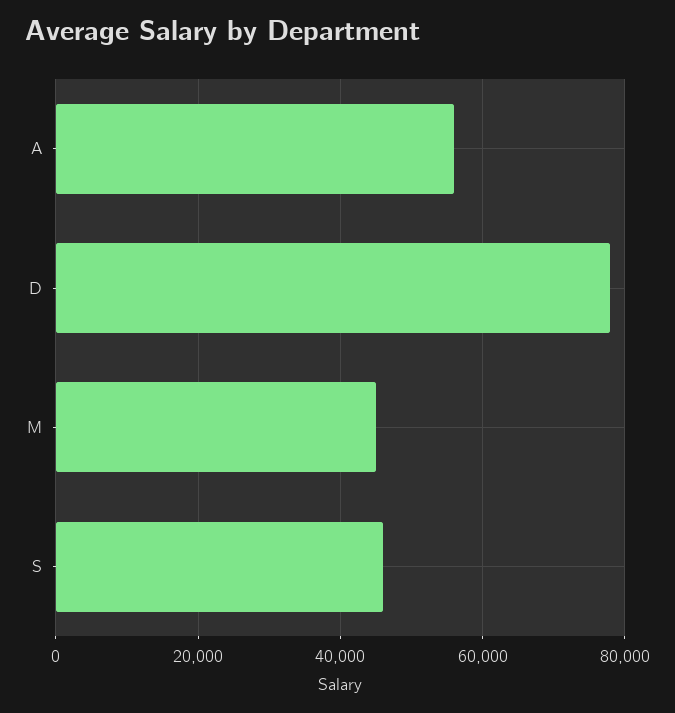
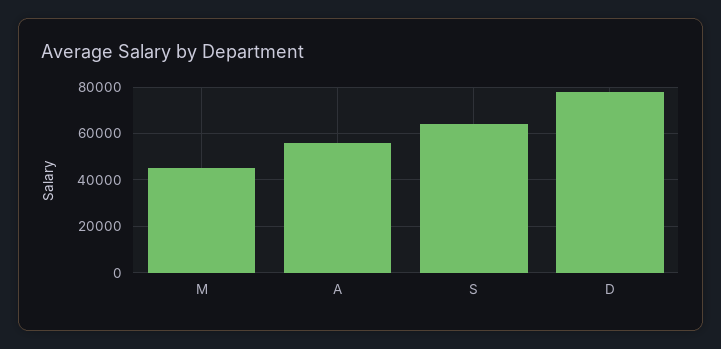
S: 46000 -> 65000

